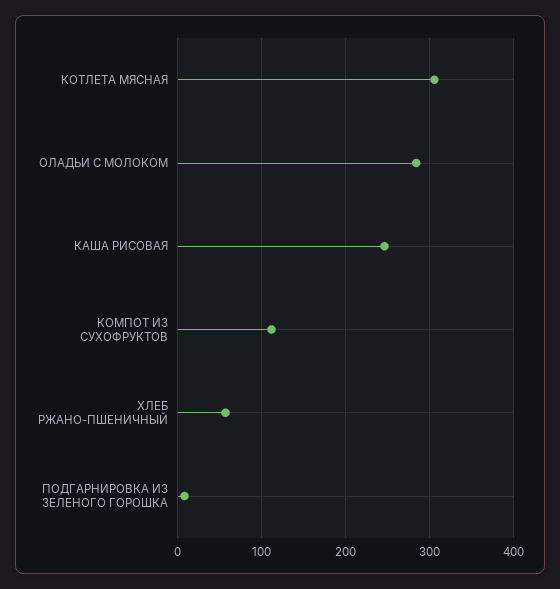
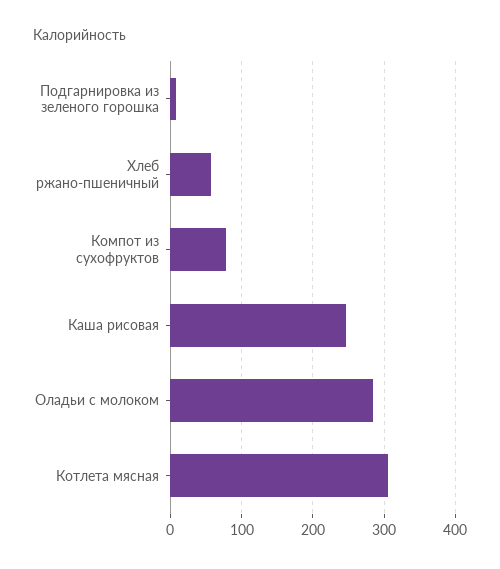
КОМПОТ ИЗ СУХОФРУКТОВ: 110 -> 80

